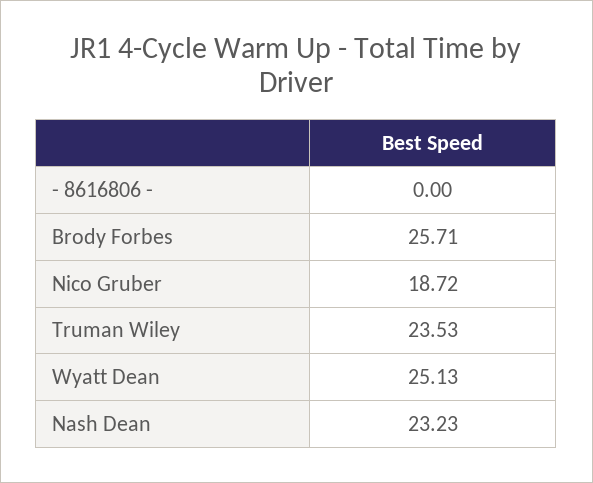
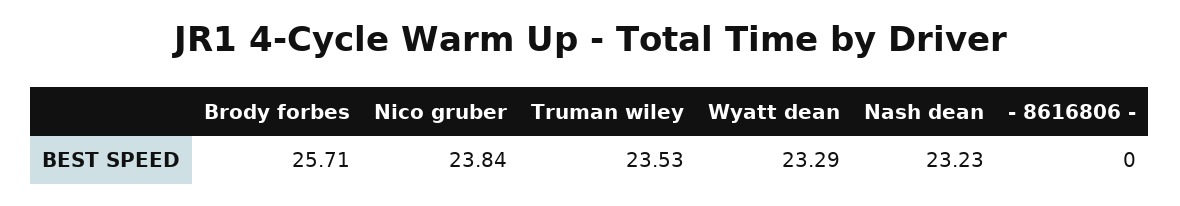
Nico Gruber: 18.72 -> 23.84
Wyatt Dean: 25.13 -> 23.29

